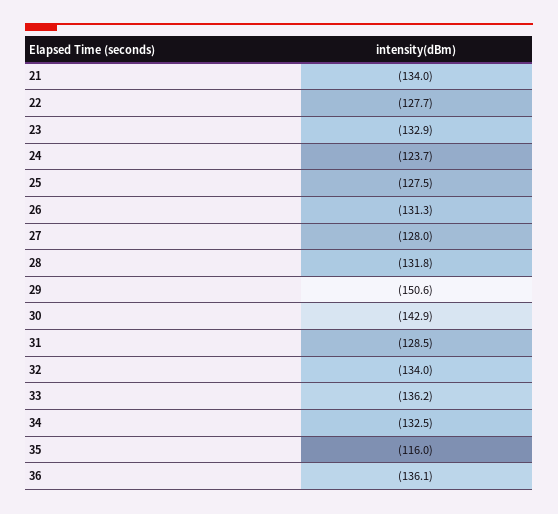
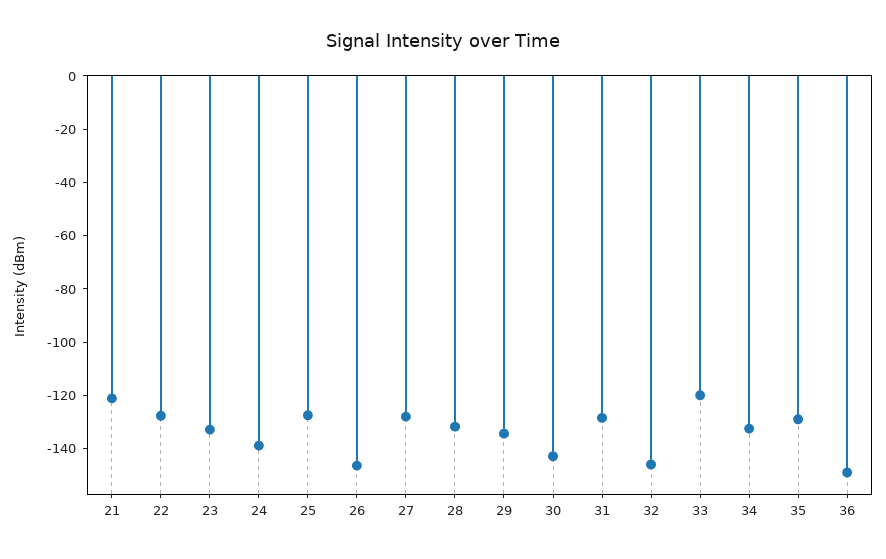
21: -134 -> -120
24: -123.7 -> -140
26: -131.3 -> -145
29: -150.6 -> -135
32: -134 -> -145
33: -136.2 -> -120
35: -116 -> -130
36: -136.1 -> -150

